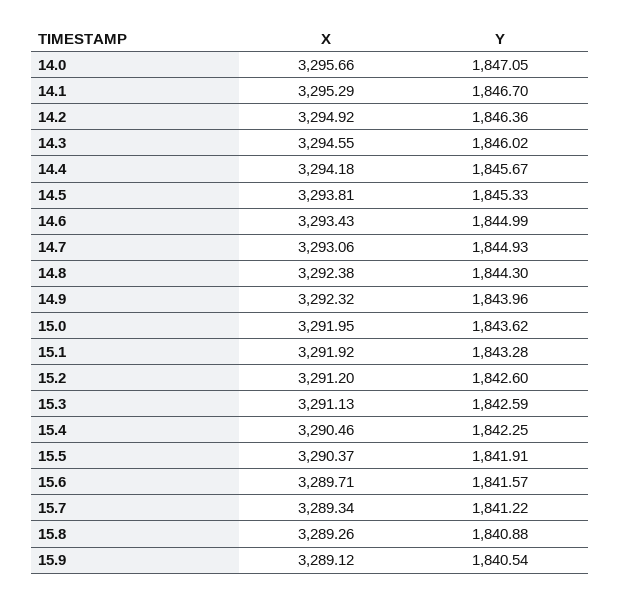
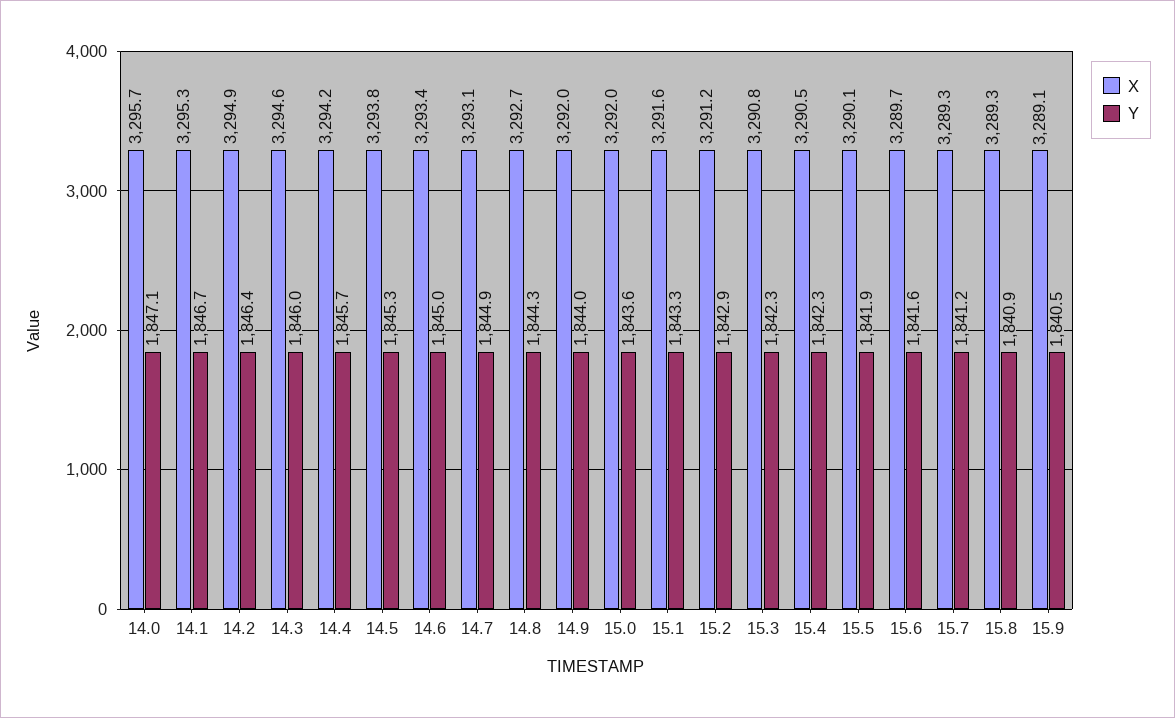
X, 14.8: 3292.38 -> 3292.7
X, 14.9: 3292.32 -> 3292
X, 15.1: 3291.92 -> 3291.6
Y, 15.2: 1842.6 -> 1842.9
X, 15.3: 3291.13 -> 3290.8
Y, 15.3: 1842.59 -> 1842.3
X, 15.5: 3290.37 -> 3290.1

